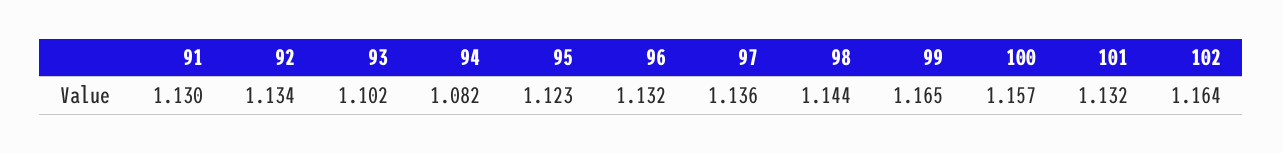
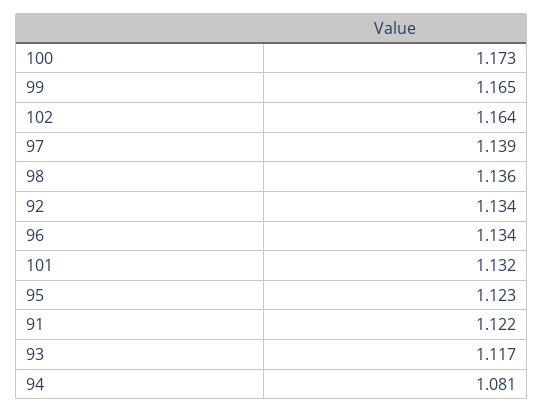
91: 1.13 -> 1.122
93: 1.102 -> 1.117
94: 1.082 -> 1.081
96: 1.132 -> 1.134
97: 1.136 -> 1.139
98: 1.144 -> 1.136
100: 1.157 -> 1.173

